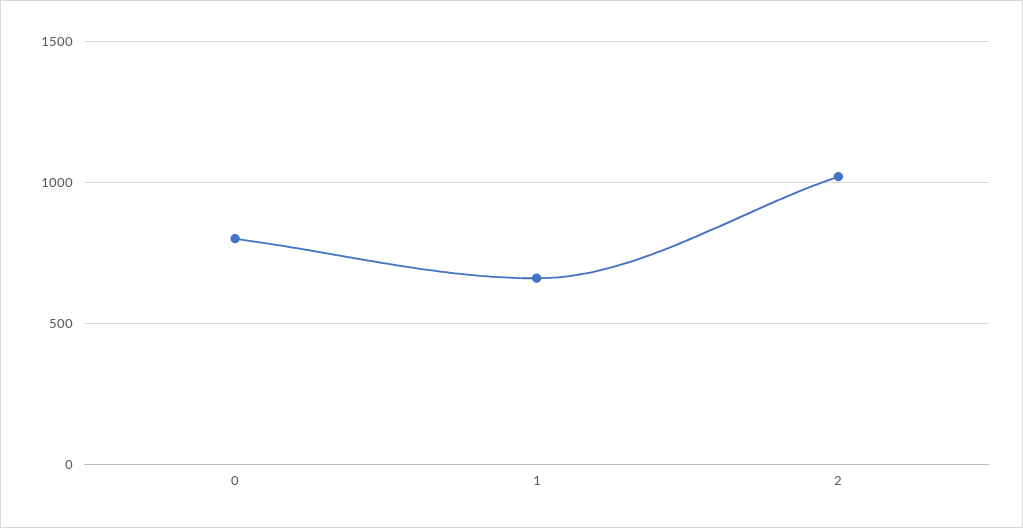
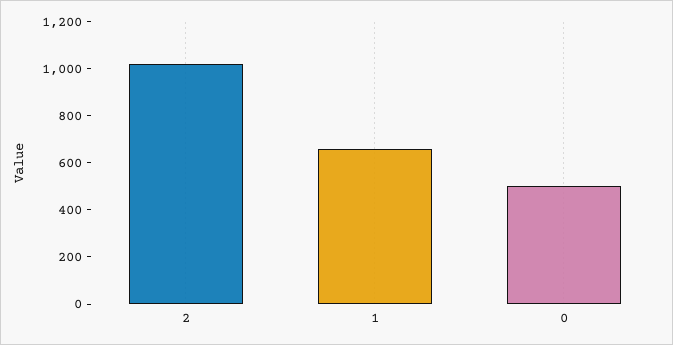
0: 800 -> 500

